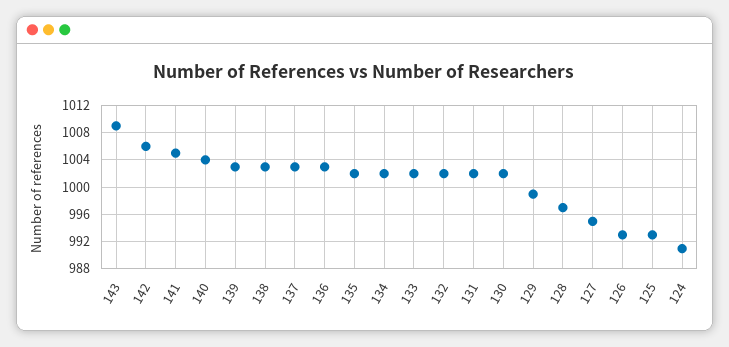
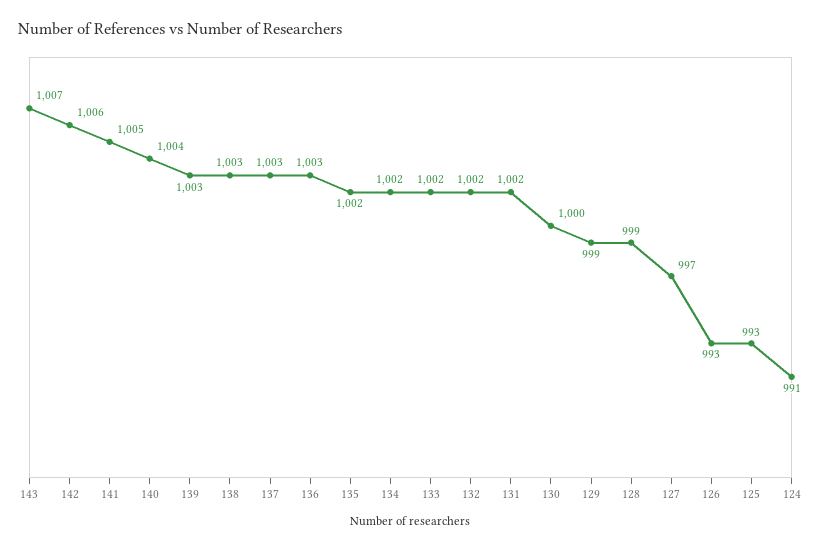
143: 1009 -> 1007
130: 1002 -> 1000
128: 997 -> 999
127: 995 -> 997

